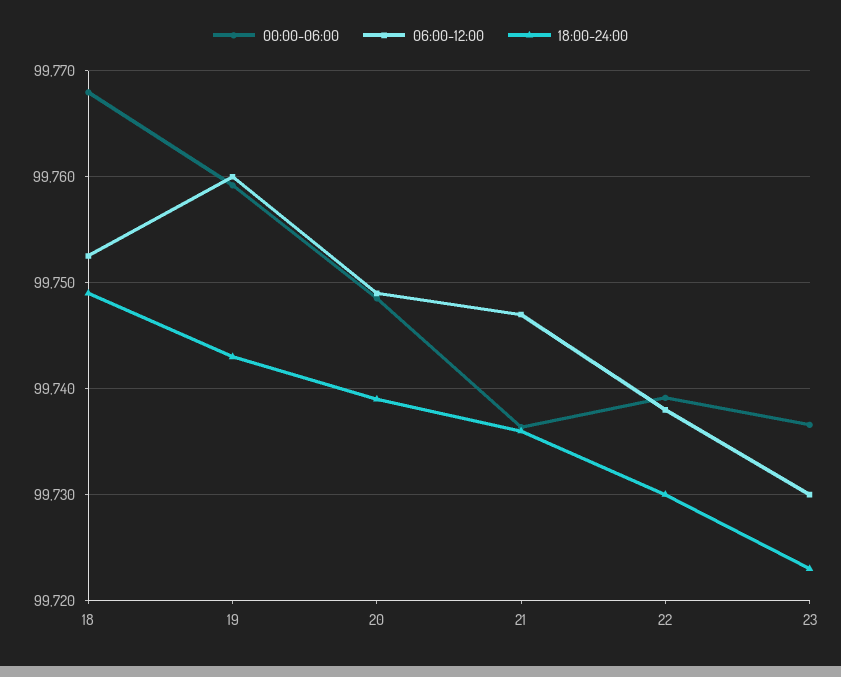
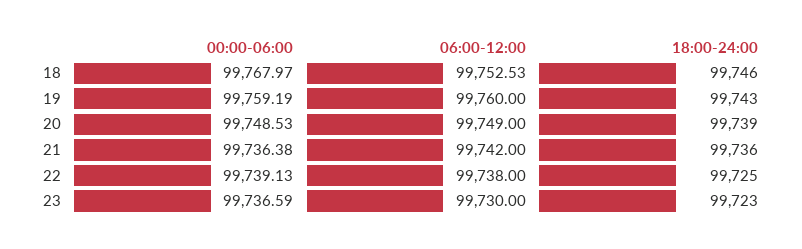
18:00-24:00, 18: 99749 -> 99746
06:00-12:00, 21: 99747 -> 99742
18:00-24:00, 22: 99730 -> 99725

